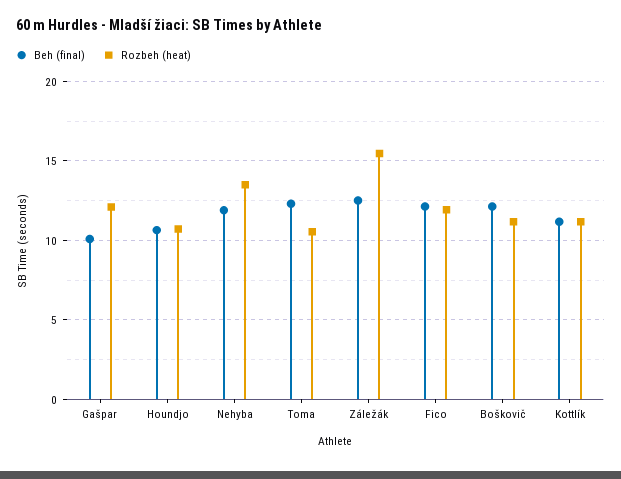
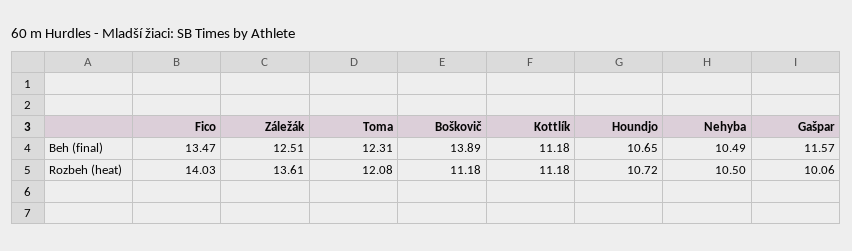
Beh (final), Gašpar: 10 -> 11.57
Rozbeh (heat), Gašpar: 12 -> 10.06
Beh (final), Nehyba: 12 -> 10.49
Rozbeh (heat), Nehyba: 13.5 -> 10.5
Rozbeh (heat), Toma: 10.5 -> 12.08
Rozbeh (heat), Záležák: 15.5 -> 13.61
Beh (final), Fico: 12 -> 13.47
Rozbeh (heat), Fico: 12 -> 14.03
Beh (final), Boškovič: 12 -> 13.89

